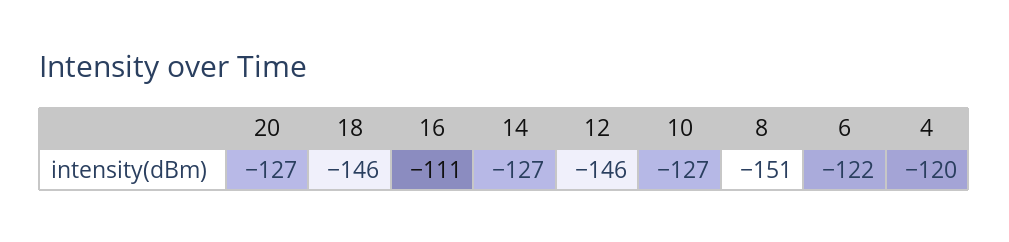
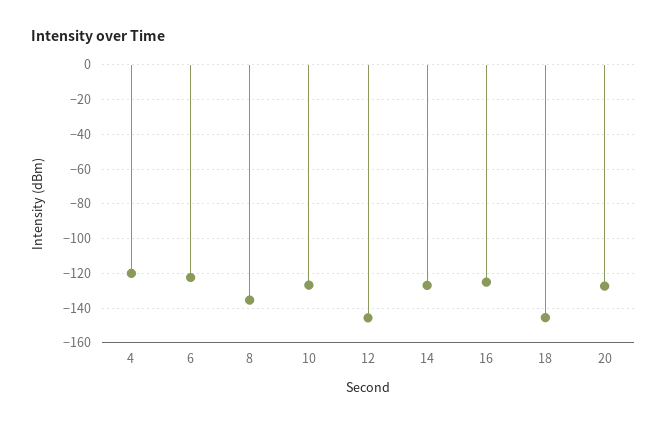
16: -111 -> -125
8: -151 -> -135

